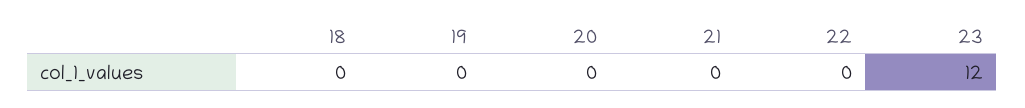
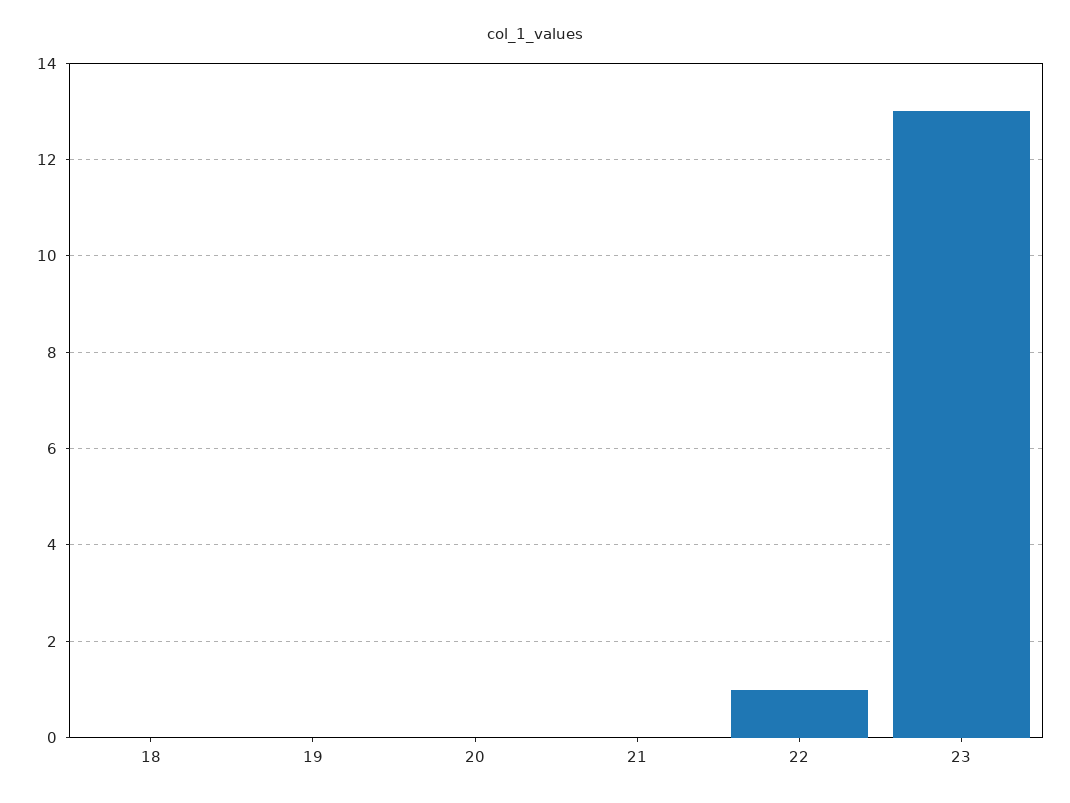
22: 0 -> 1
23: 12 -> 13

